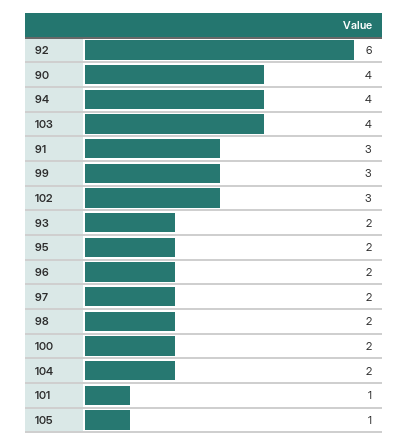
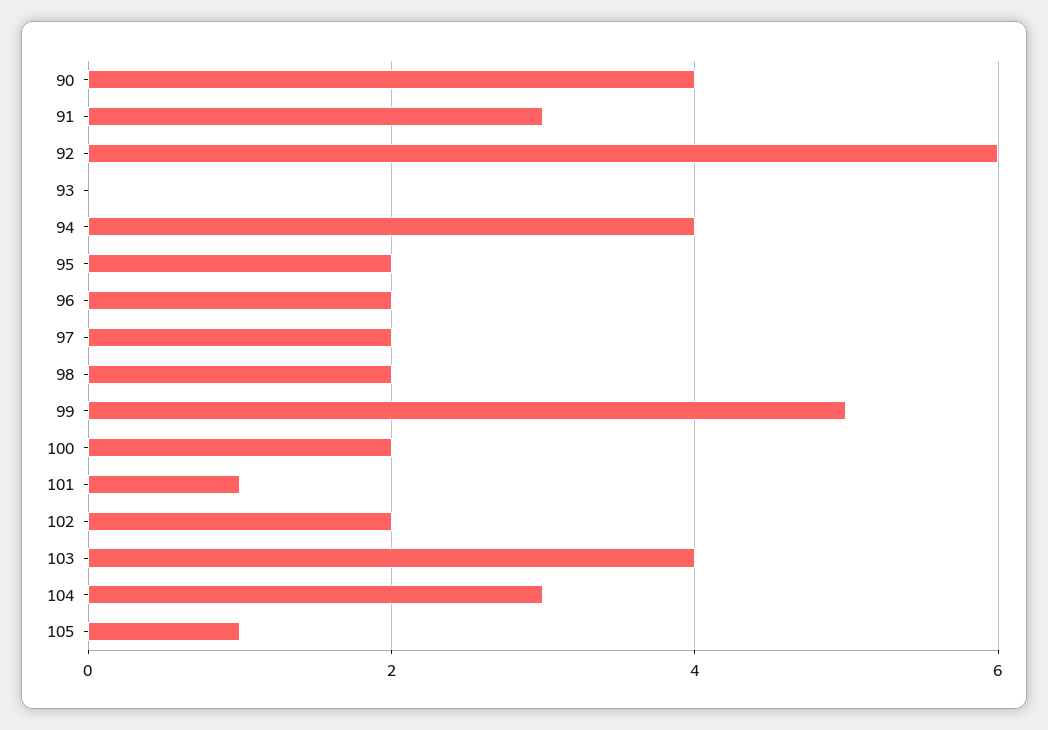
99: 3 -> 5
102: 3 -> 2
93: 2 -> 0
104: 2 -> 3

